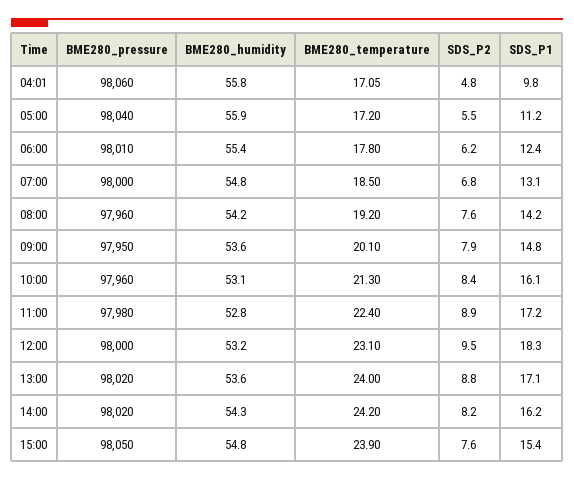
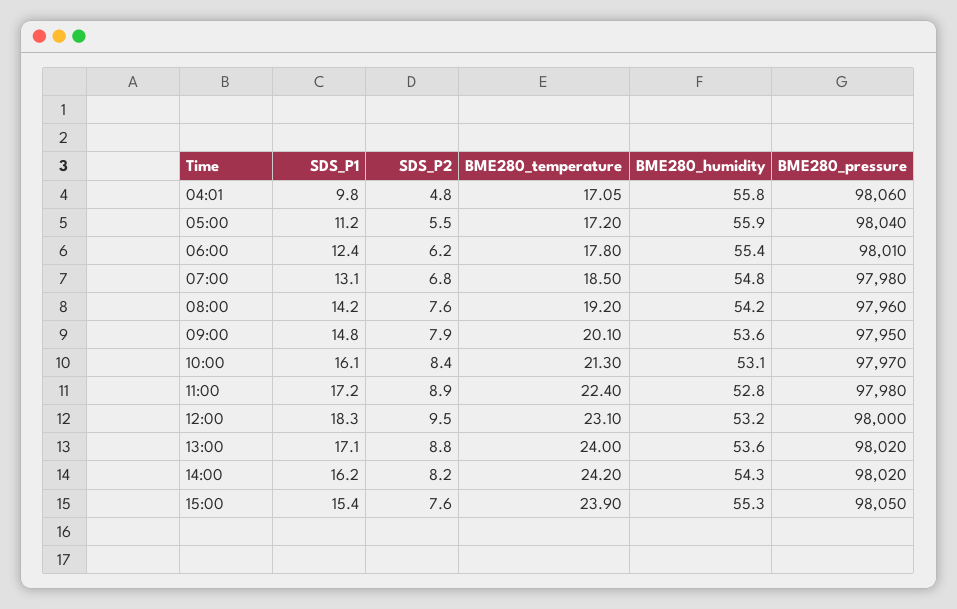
BME280_pressure, 07:00: 98000 -> 97980
BME280_pressure, 10:00: 97960 -> 97970
BME280_humidity, 15:00: 54.8 -> 55.3

